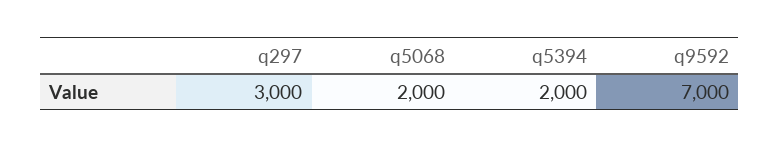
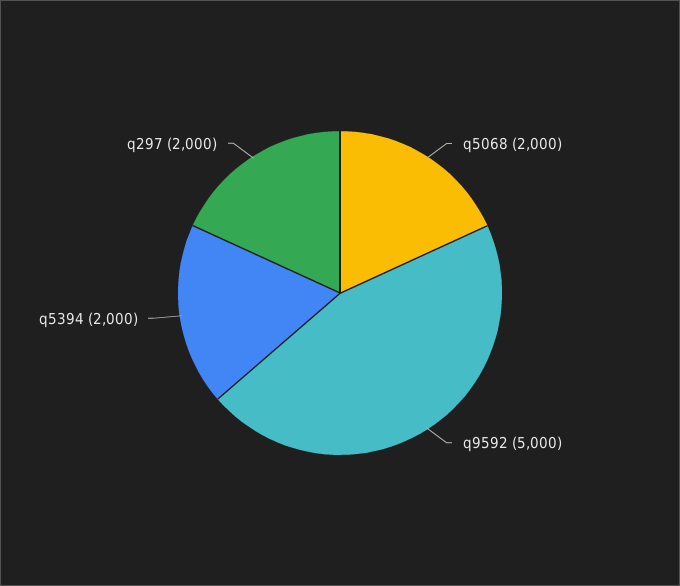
q297: 3000 -> 2000
q9592: 7000 -> 5000

